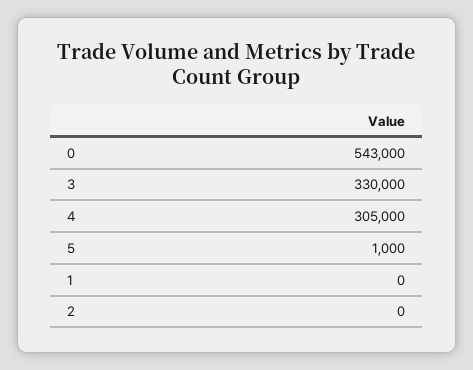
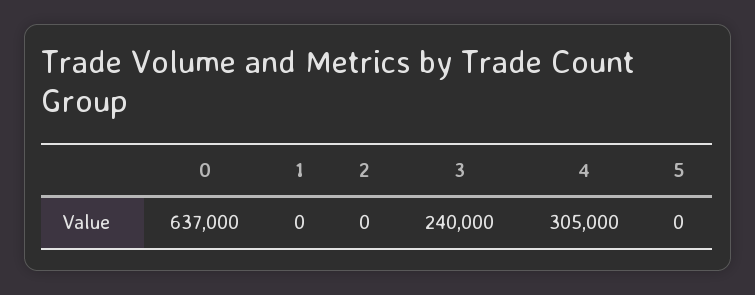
0: 543000 -> 637000
3: 330000 -> 240000
5: 1000 -> 0

